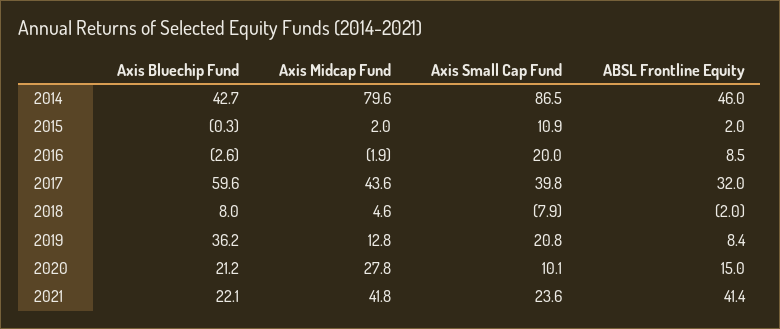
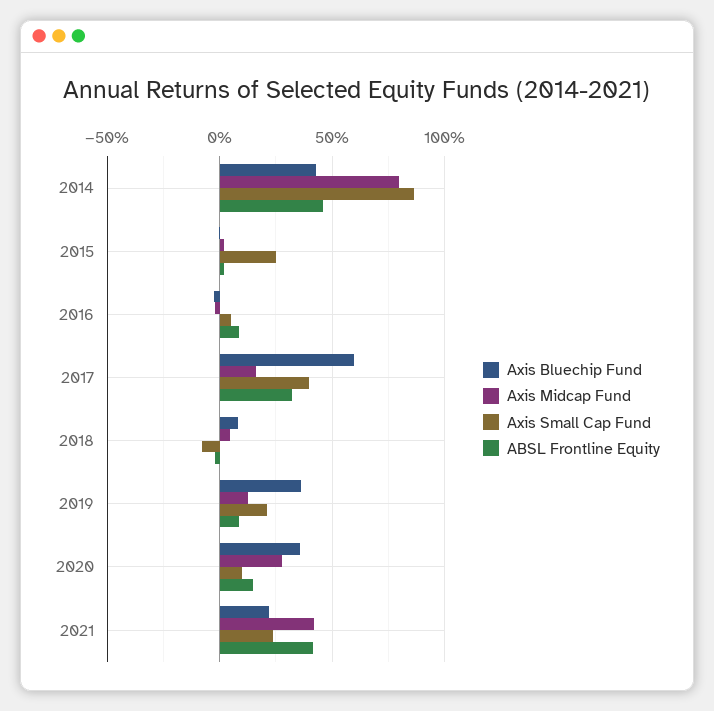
Axis Small Cap Fund, 2015: 10.9 -> 25
Axis Small Cap Fund, 2016: 20 -> 5
Axis Midcap Fund, 2017: 43.6 -> 15
Axis Bluechip Fund, 2020: 21.2 -> 35

